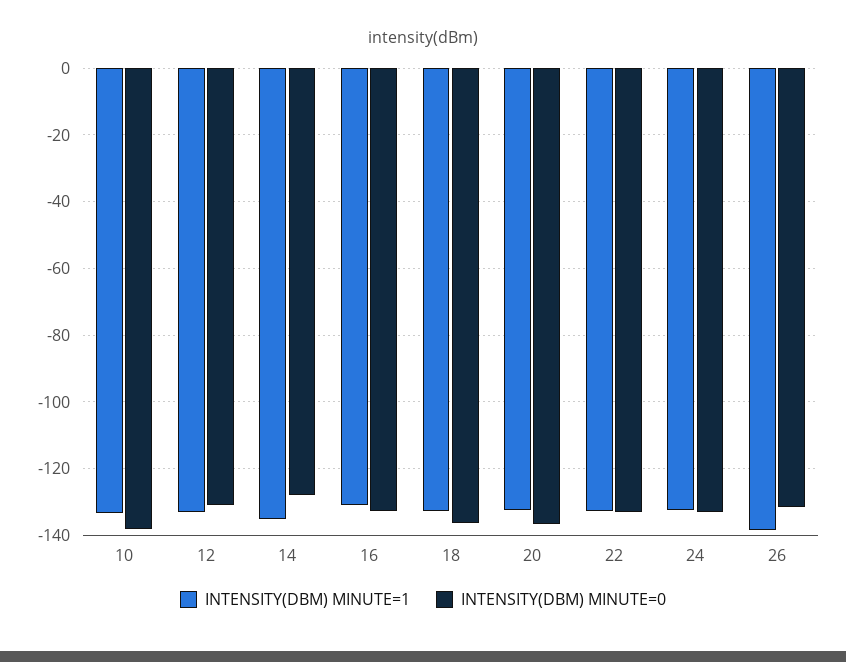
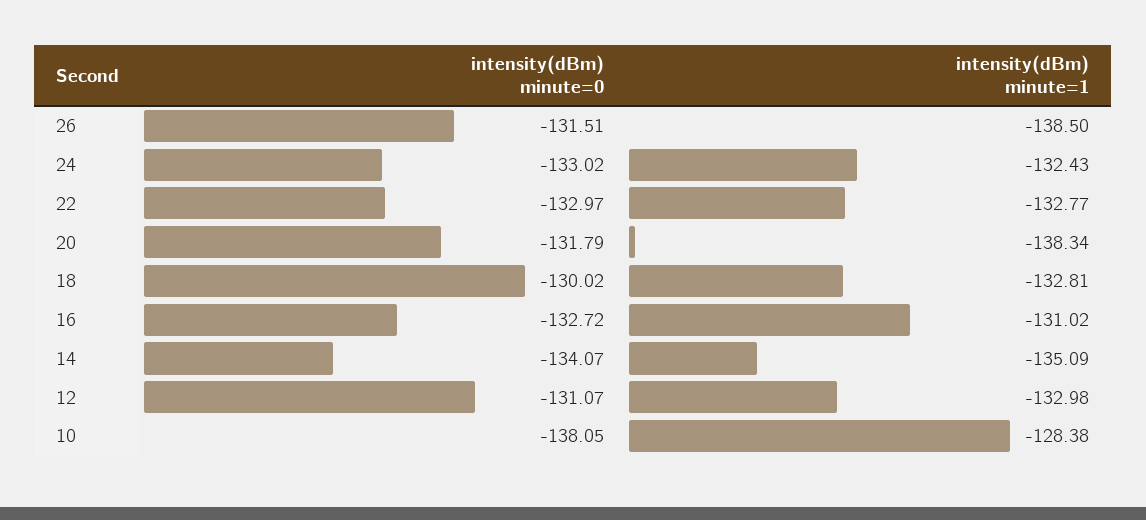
INTENSITY(DBM) MINUTE=1, 10: -134 -> -128.38
INTENSITY(DBM) MINUTE=0, 14: -128 -> -134.07
INTENSITY(DBM) MINUTE=0, 18: -136 -> -130.02
INTENSITY(DBM) MINUTE=1, 20: -132 -> -138.34
INTENSITY(DBM) MINUTE=0, 20: -136 -> -131.79

